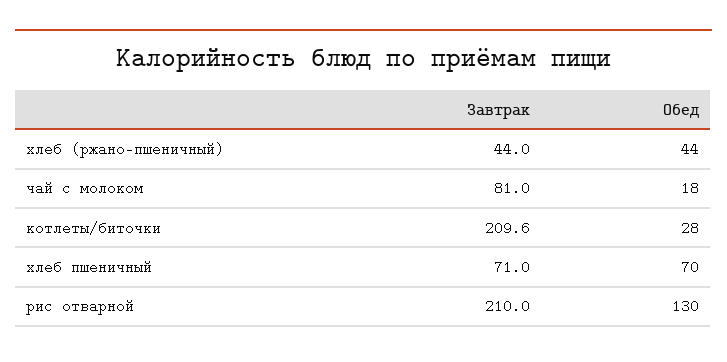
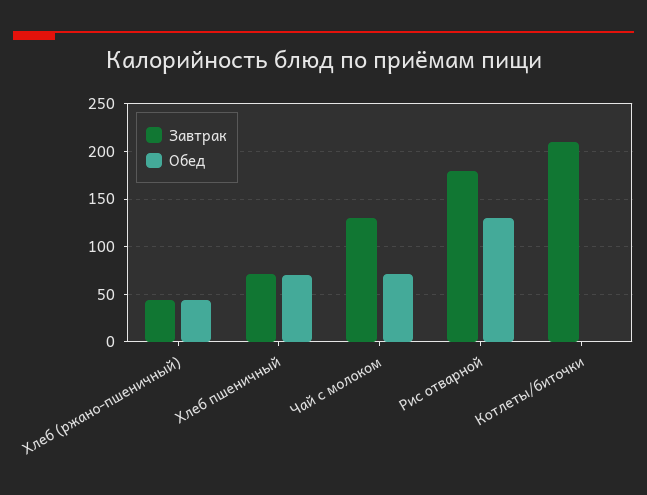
Завтрак, чай с молоком: 81 -> 130
Обед, чай с молоком: 18 -> 70
Обед, котлеты/биточки: 28 -> 0
Завтрак, рис отварной: 210 -> 180

